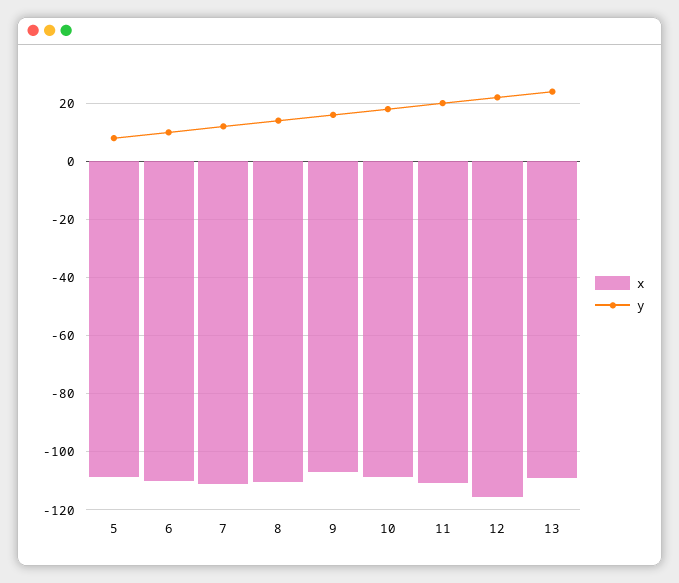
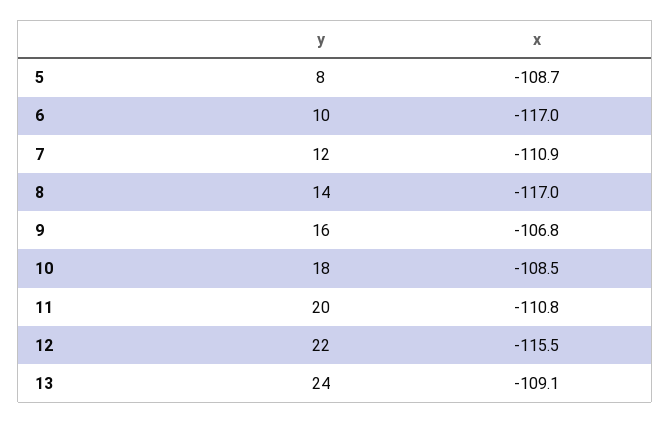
x, 6: -110 -> -117
x, 8: -110 -> -117

